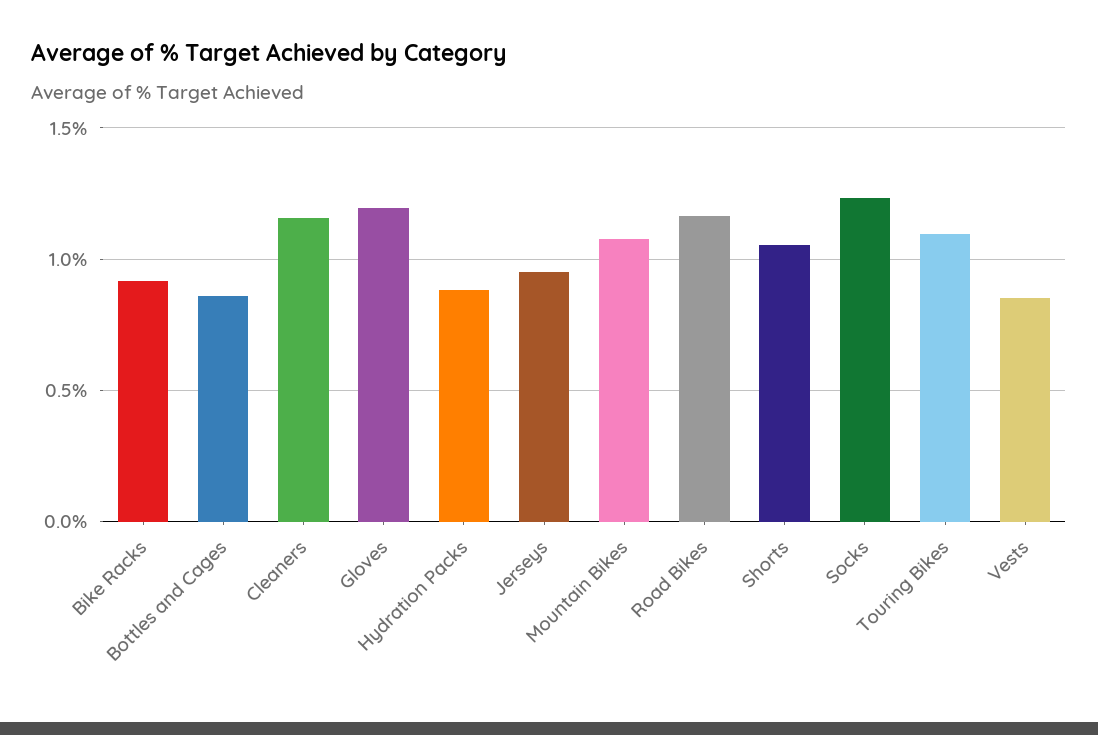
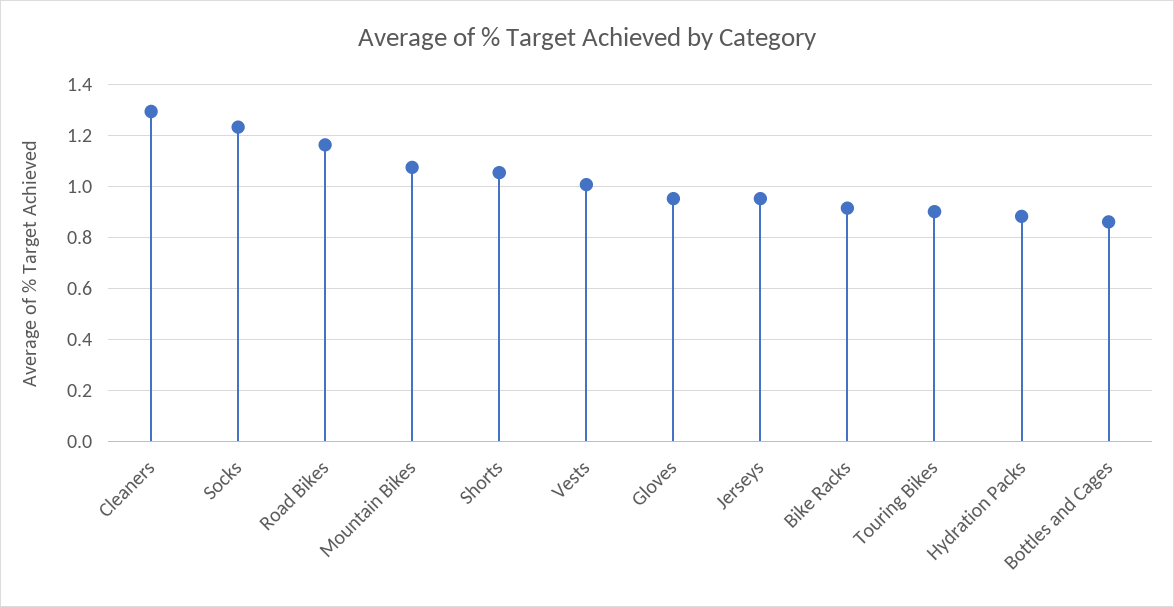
Cleaners: 1.15 -> 1.3
Gloves: 1.2 -> 0.95
Touring Bikes: 1.1 -> 0.9
Vests: 0.85 -> 1

